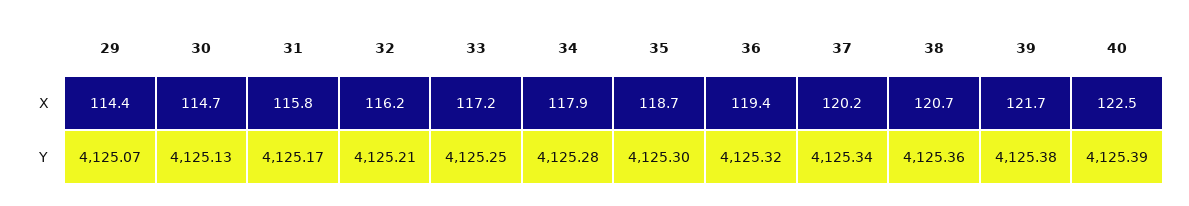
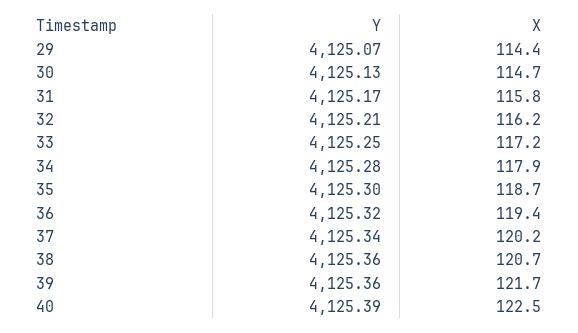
39, Y: 4125.38 -> 4125.36

